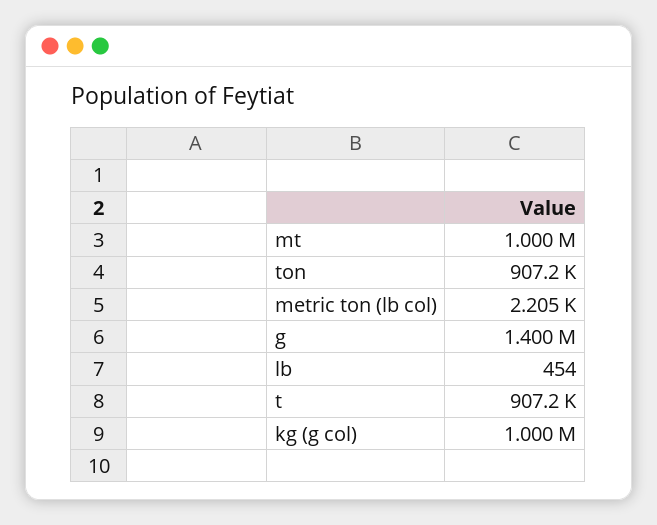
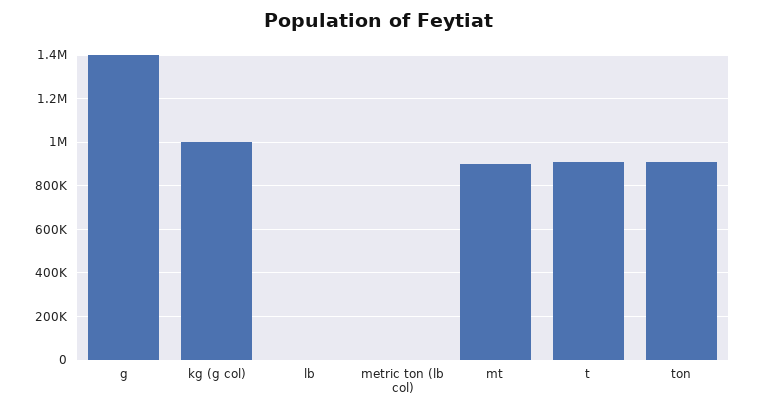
mt: 1000000 -> 900000

